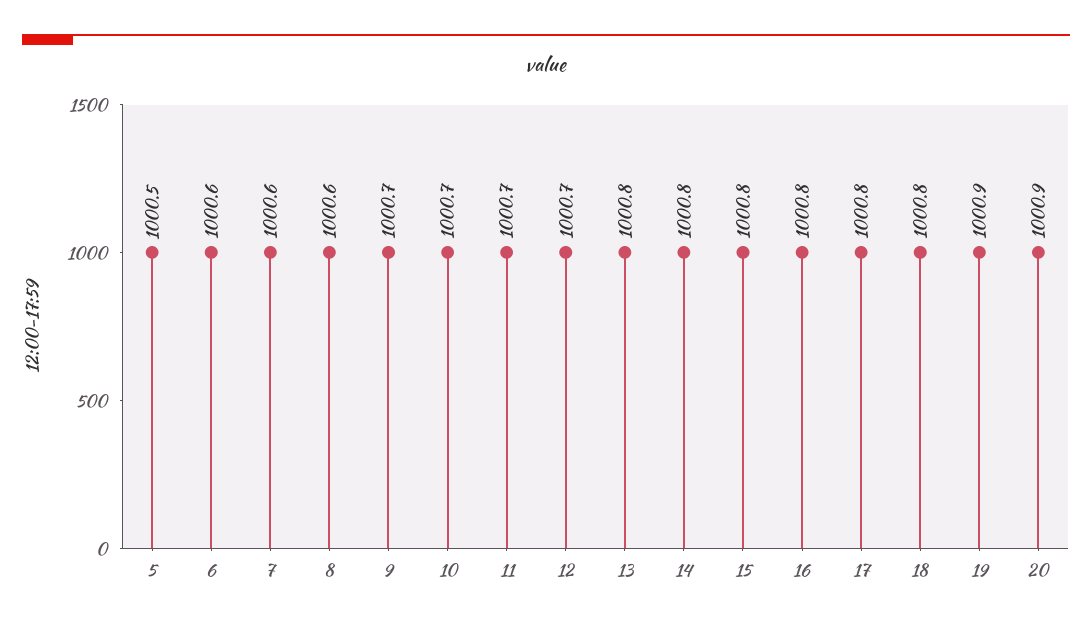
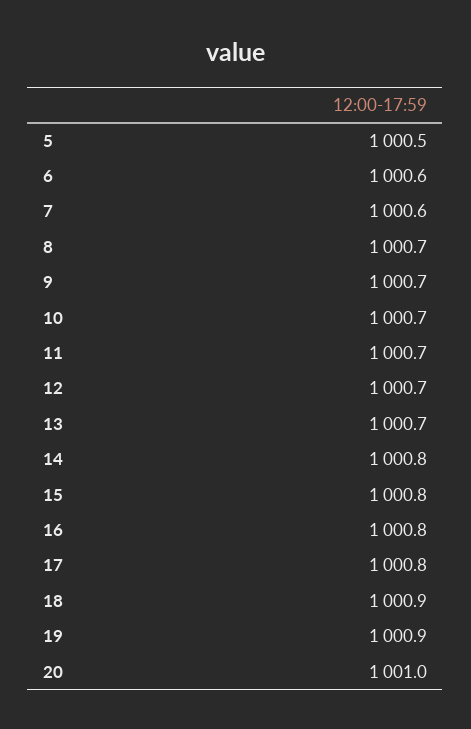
8: 1000.6 -> 1000.7
13: 1000.8 -> 1000.7
18: 1000.8 -> 1000.9
20: 1000.9 -> 1001

